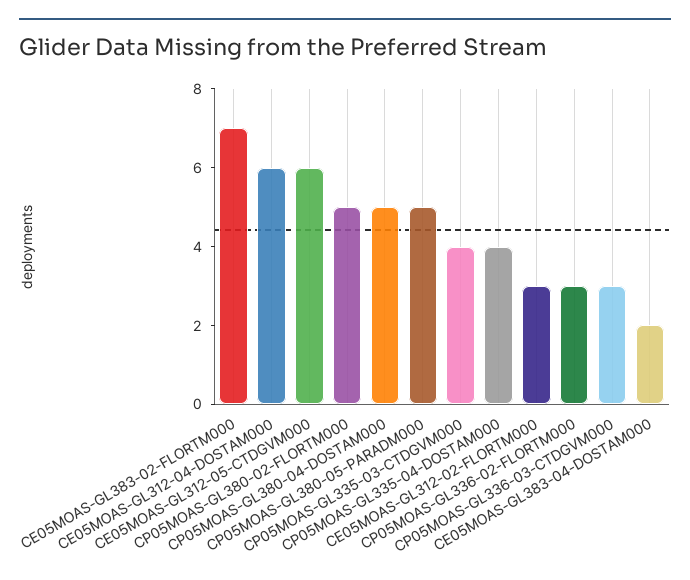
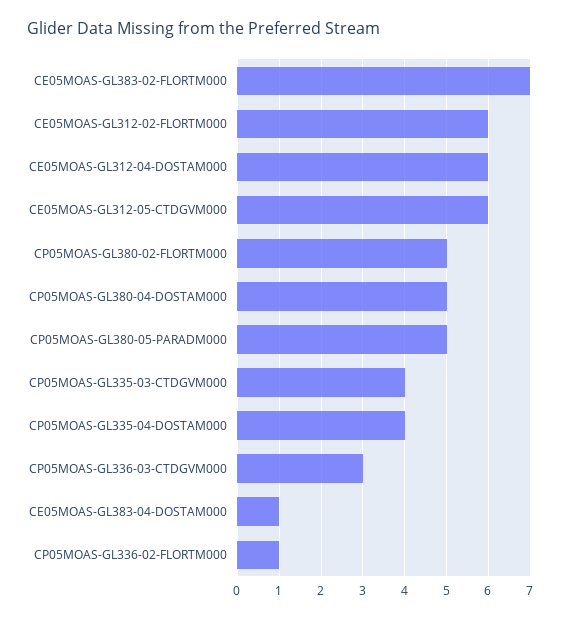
CE05MOAS-GL312-02-FLORTM000: 3 -> 6
CP05MOAS-GL336-02-FLORTM000: 3 -> 1
CE05MOAS-GL383-04-DOSTAM000: 2 -> 1

